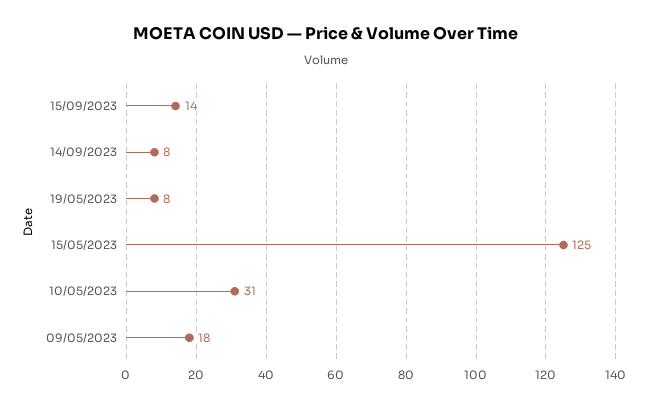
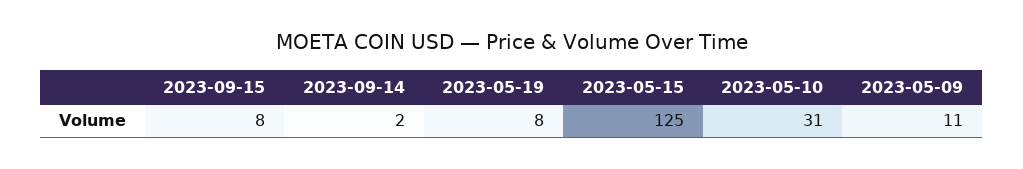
15/09/2023: 14 -> 8
14/09/2023: 8 -> 2
09/05/2023: 18 -> 11

